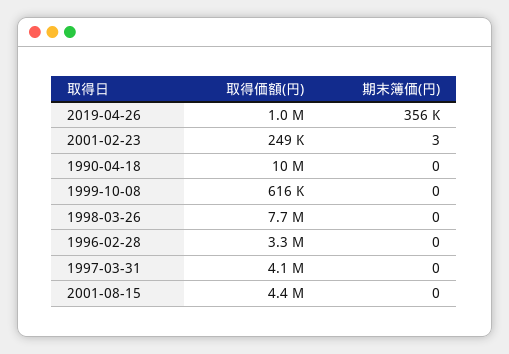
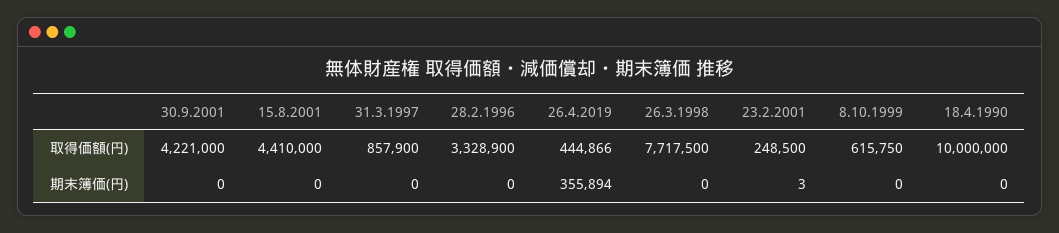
取得価額(円), 2019-04-26: 1000000 -> 444866
取得価額(円), 1997-03-31: 4100000 -> 857900
取得価額(円), 30.9.2001: none -> 4221000
期末簿価(円), 30.9.2001: none -> 0

